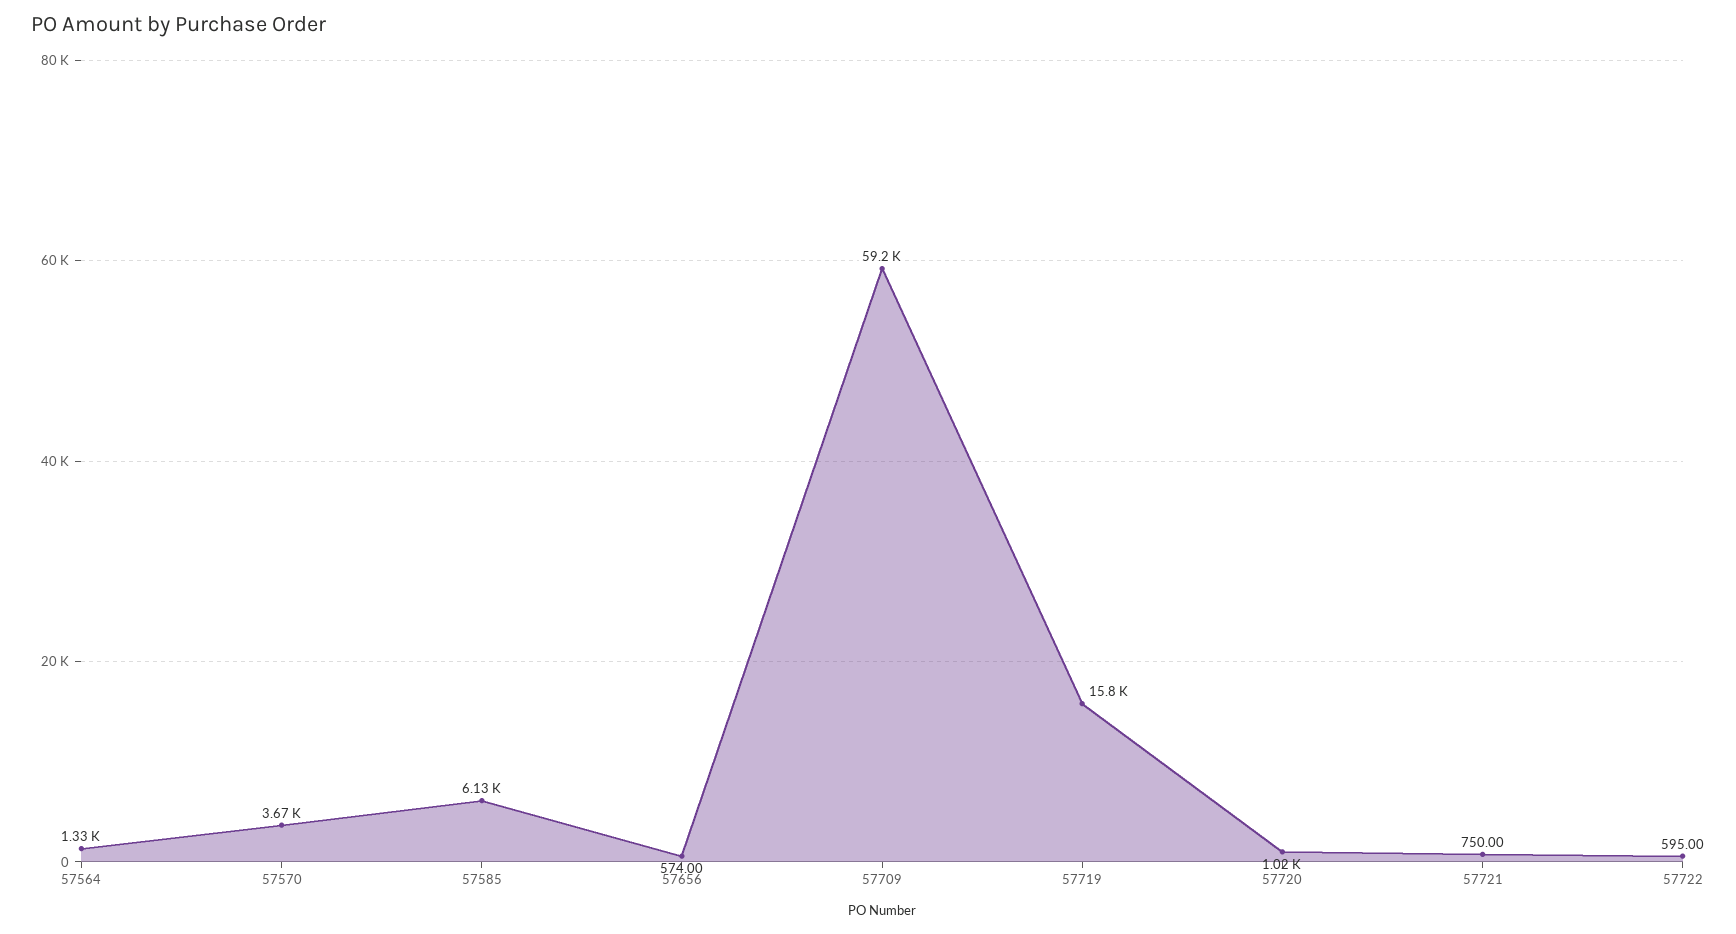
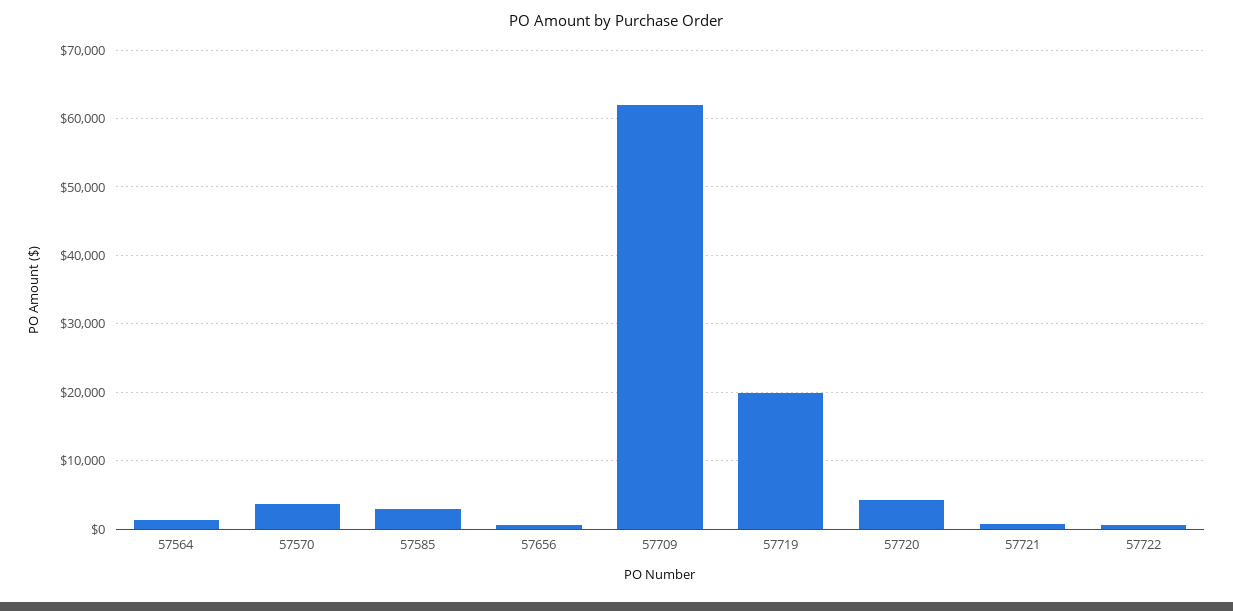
57585: 6130 -> 3000
57709: 59200 -> 62000
57719: 15800 -> 20000
57720: 1020 -> 4000

